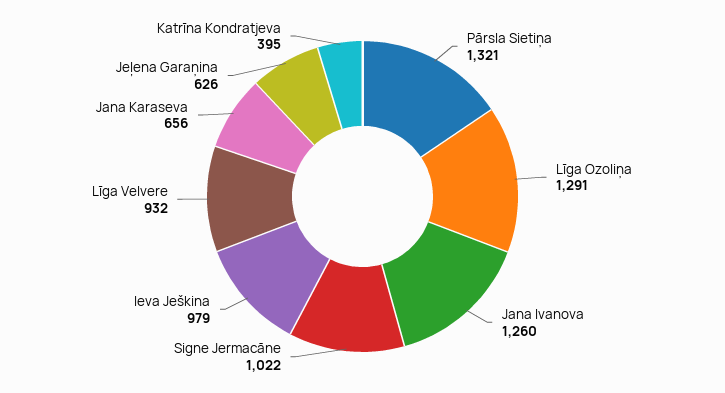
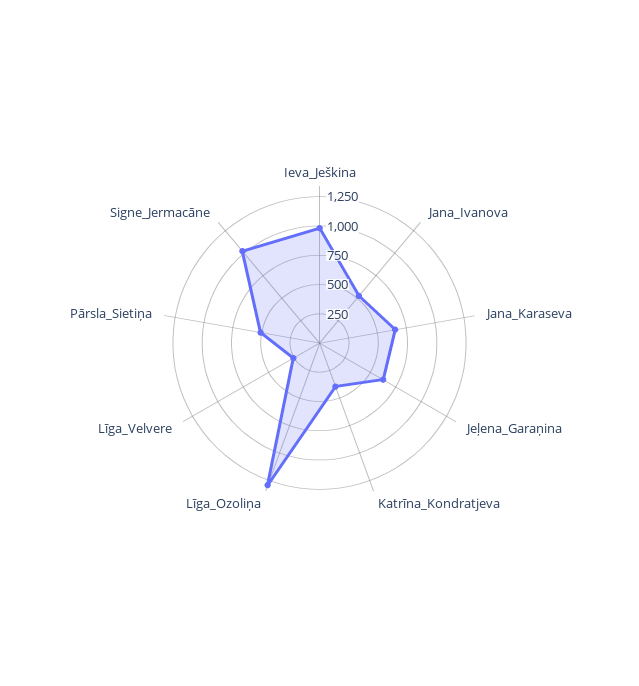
Pārsla Sietiņa: 1321 -> 500
Jana Ivanova: 1260 -> 500
Līga Velvere: 932 -> 250

